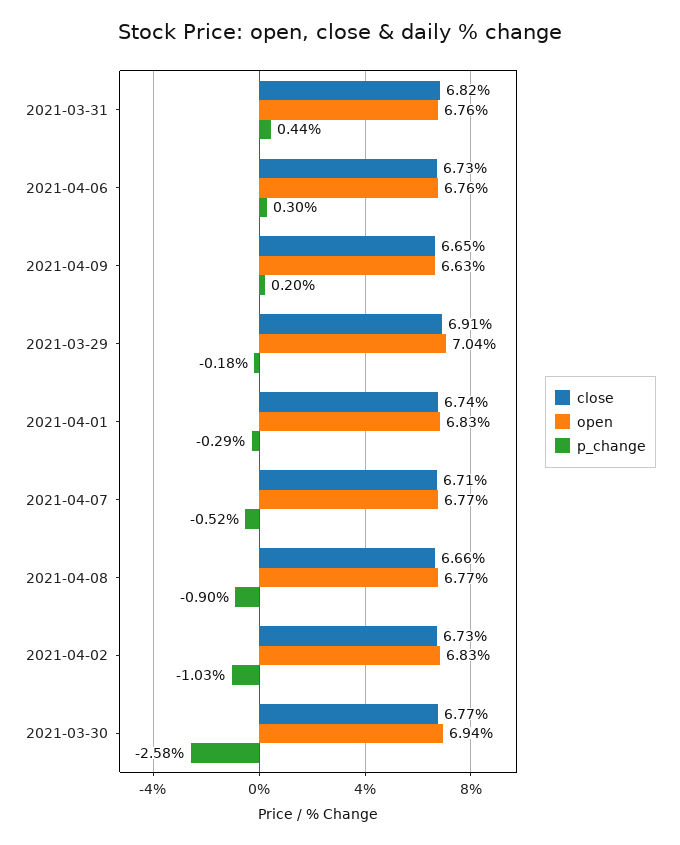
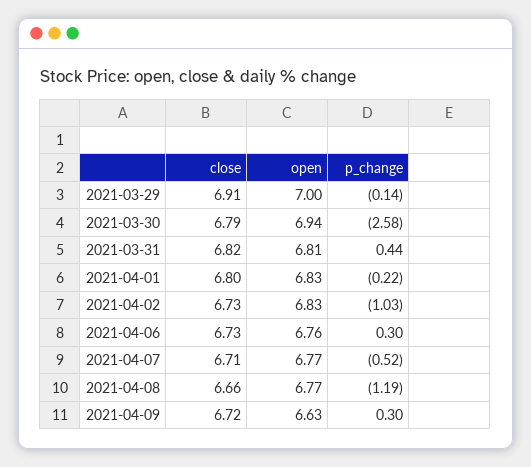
open, 2021-03-31: 6.76 -> 6.81
close, 2021-04-09: 6.65 -> 6.72
p_change, 2021-04-09: 0.2 -> 0.3
open, 2021-03-29: 7.04 -> 7
p_change, 2021-03-29: -0.18 -> -0.14
close, 2021-04-01: 6.74 -> 6.8
p_change, 2021-04-01: -0.29 -> -0.22
p_change, 2021-04-08: -0.9 -> -1.19
close, 2021-03-30: 6.77 -> 6.79

